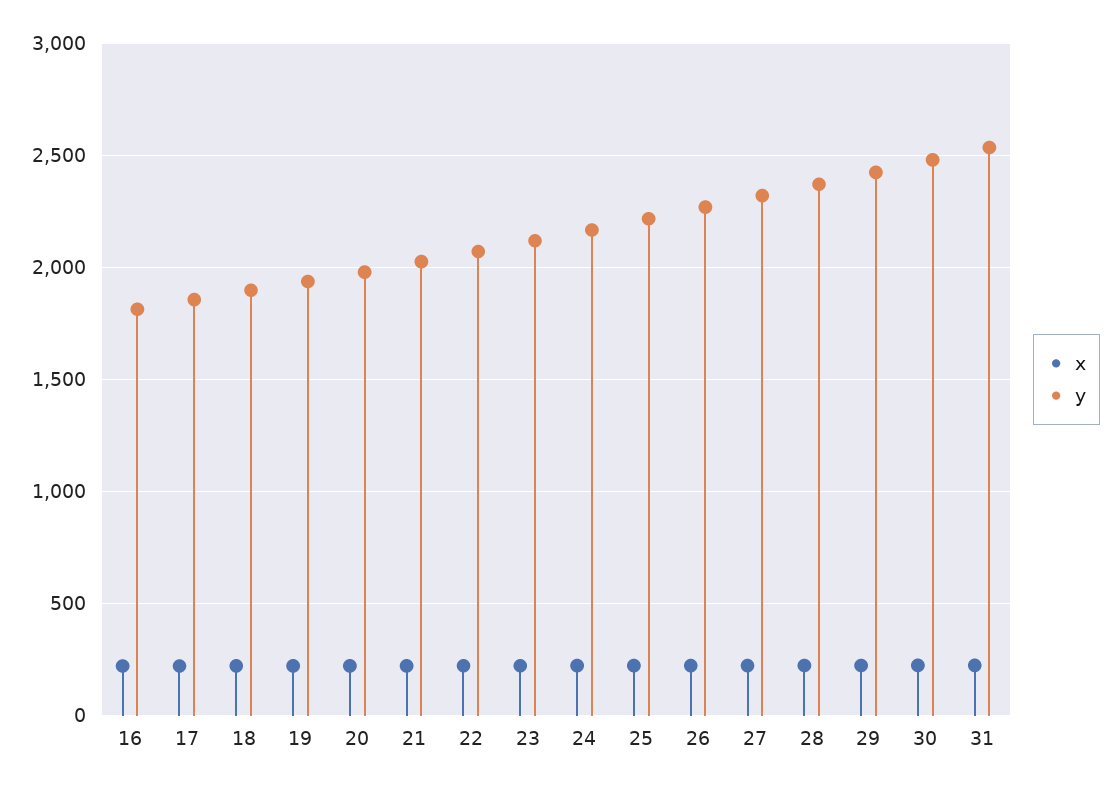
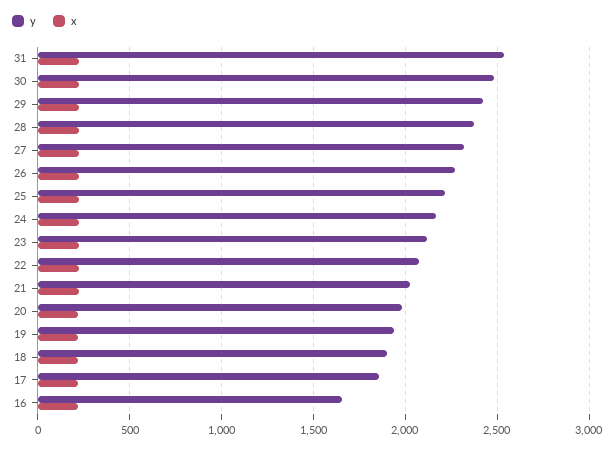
y, 16: 1800 -> 1650

